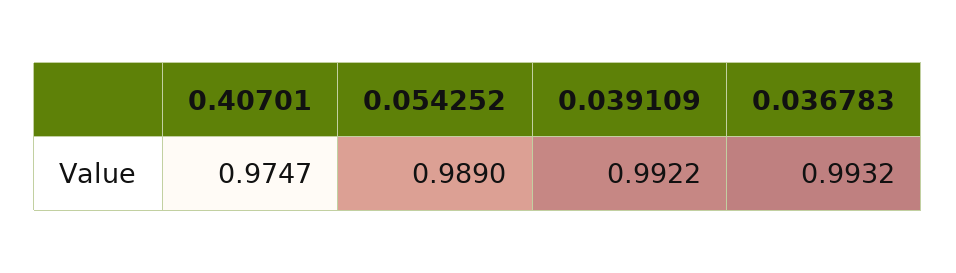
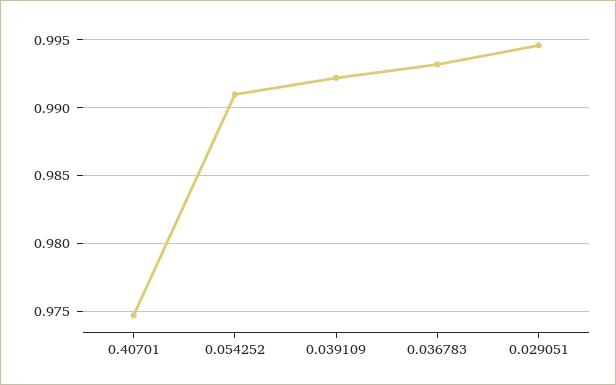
0.054252: 0.989 -> 0.991
0.029051: none -> 0.9945

